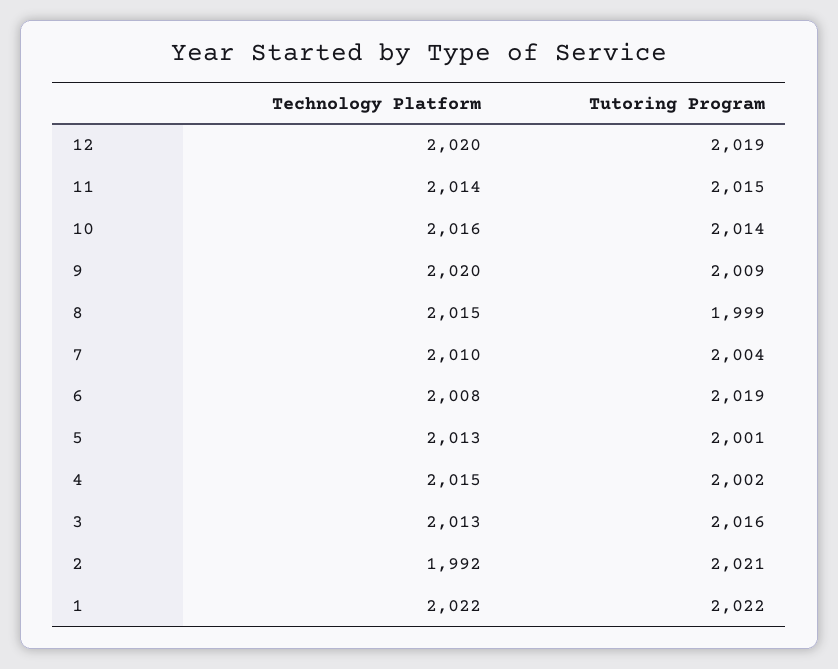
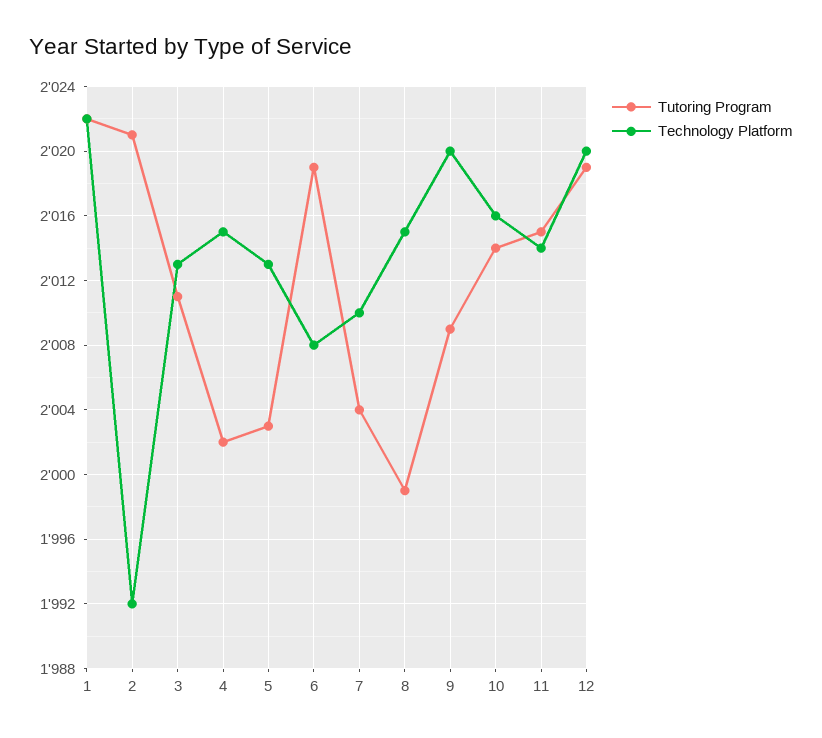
Tutoring Program, 5: 2001 -> 2003
Tutoring Program, 3: 2016 -> 2011

